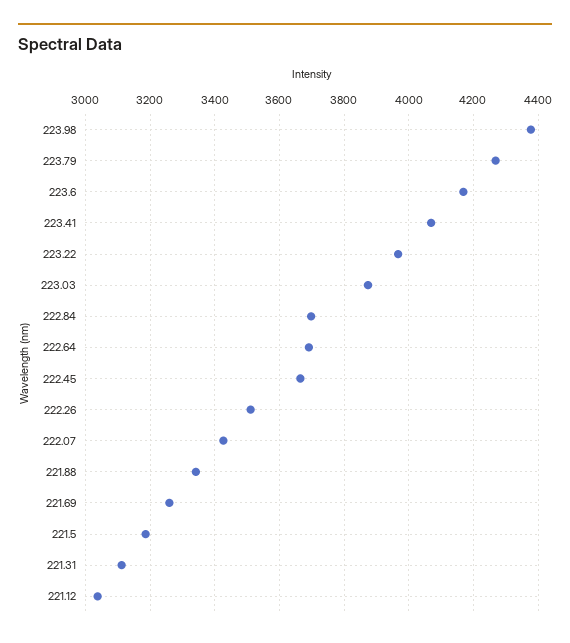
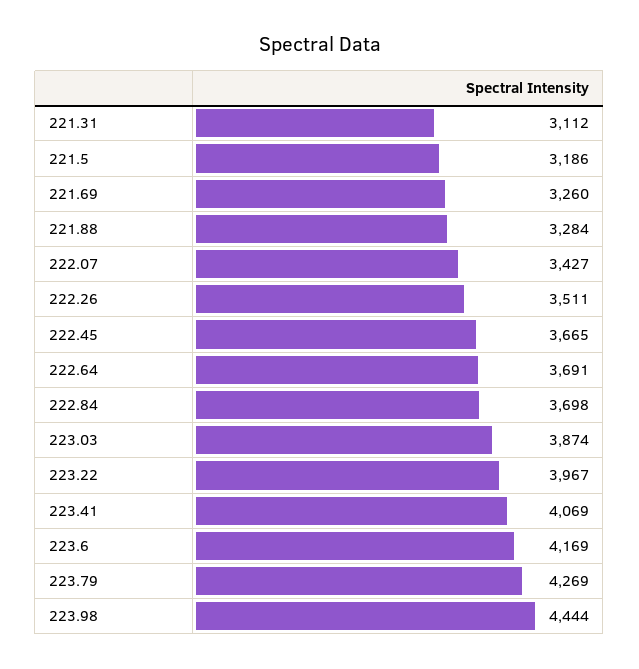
223.98: 4380 -> 4444
221.88: 3340 -> 3284
221.12: 3040 -> none

